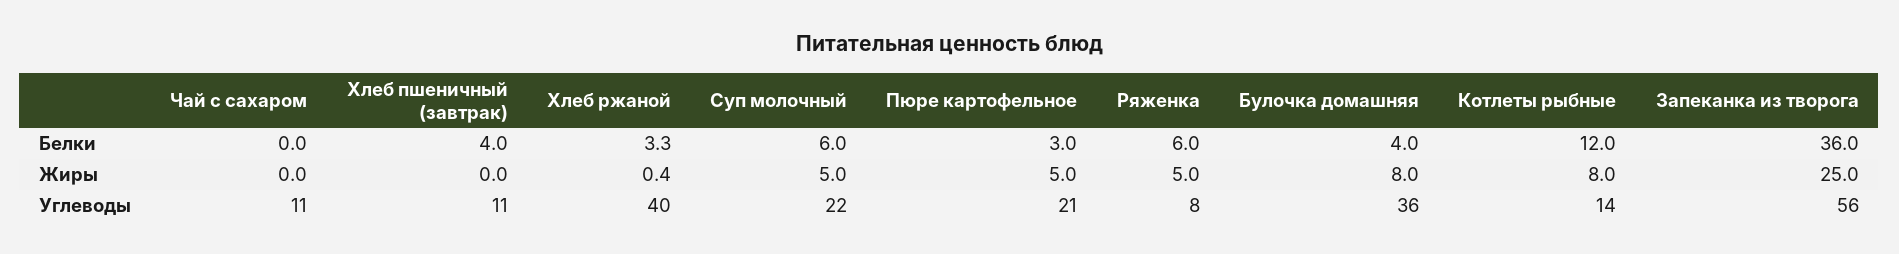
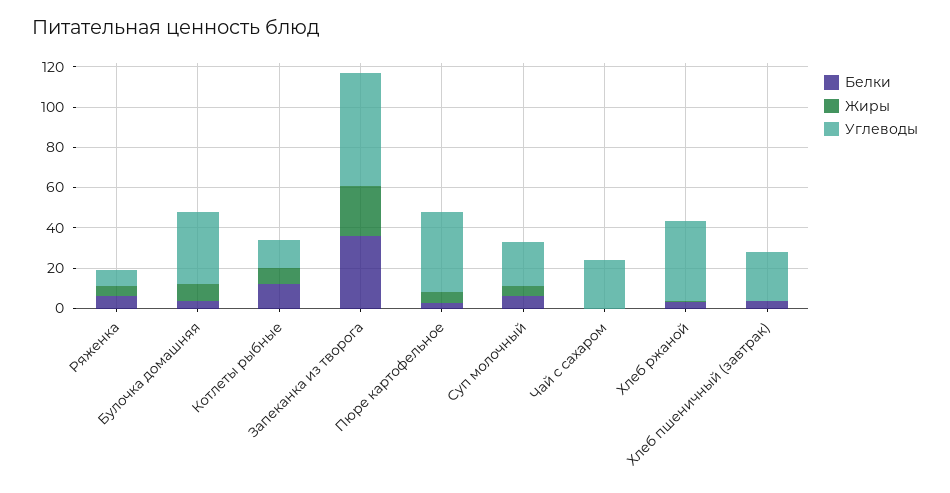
Углеводы, Чай с сахаром: 11 -> 25
Углеводы, Хлеб пшеничный (завтрак): 11 -> 25
Углеводы, Пюре картофельное: 21 -> 40

